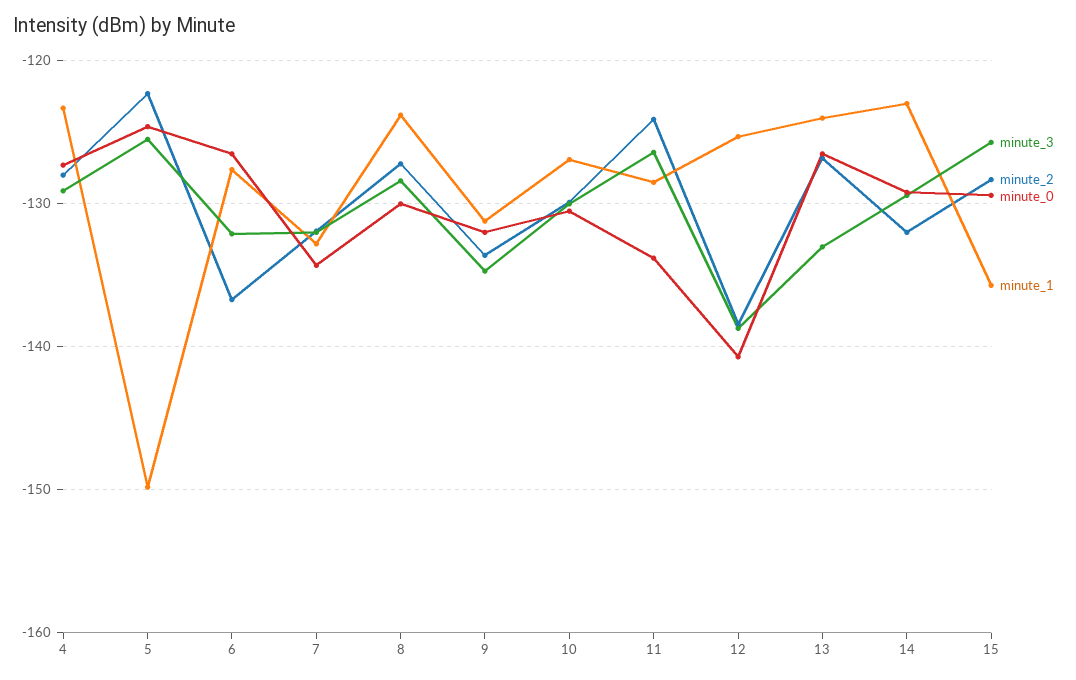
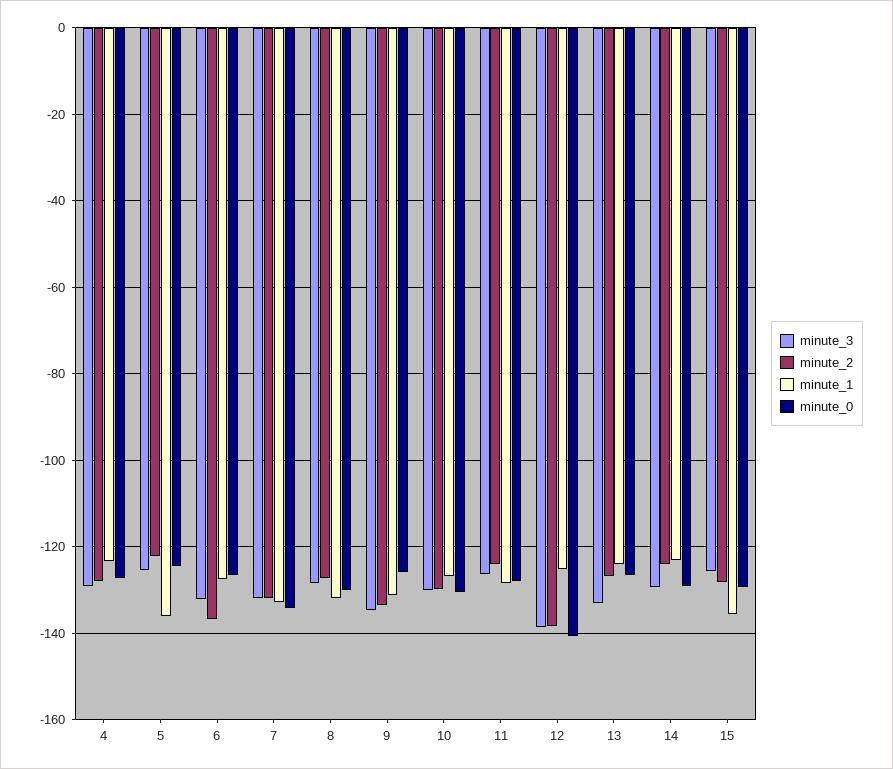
minute_1, 5: -150 -> -136
minute_1, 8: -124 -> -132
minute_0, 9: -132 -> -126
minute_0, 11: -134 -> -128
minute_2, 14: -132 -> -124

